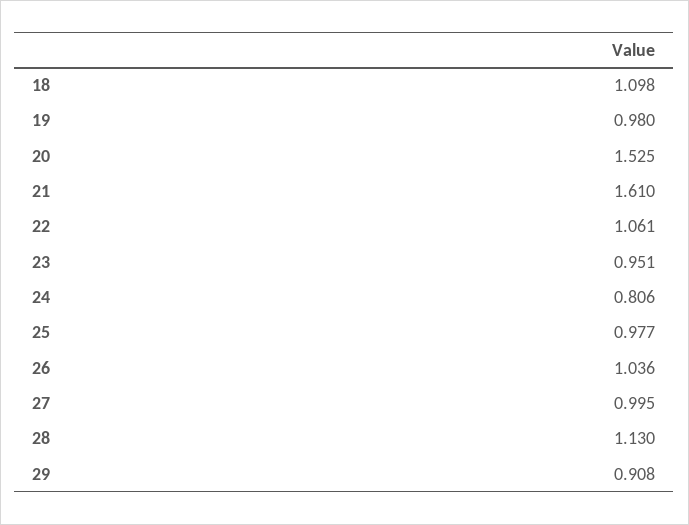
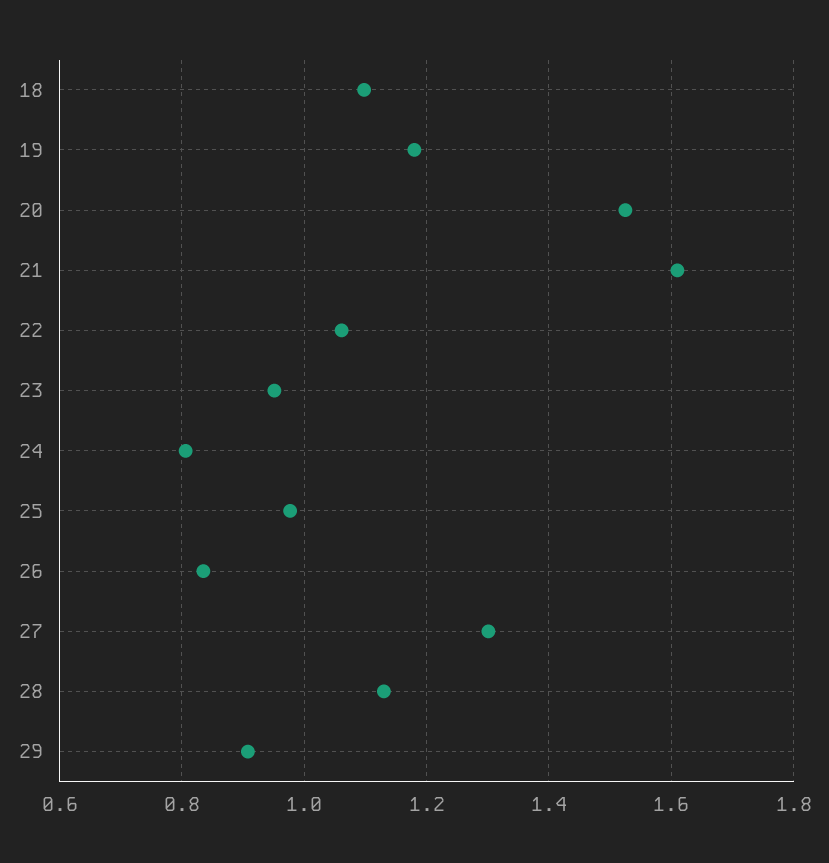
19: 0.98 -> 1.18
26: 1.036 -> 0.84
27: 0.995 -> 1.3

